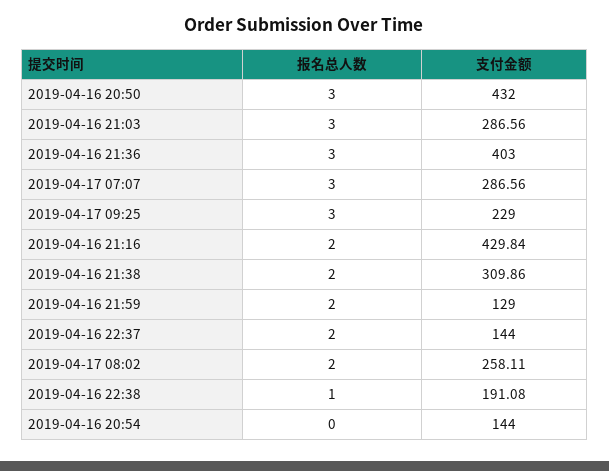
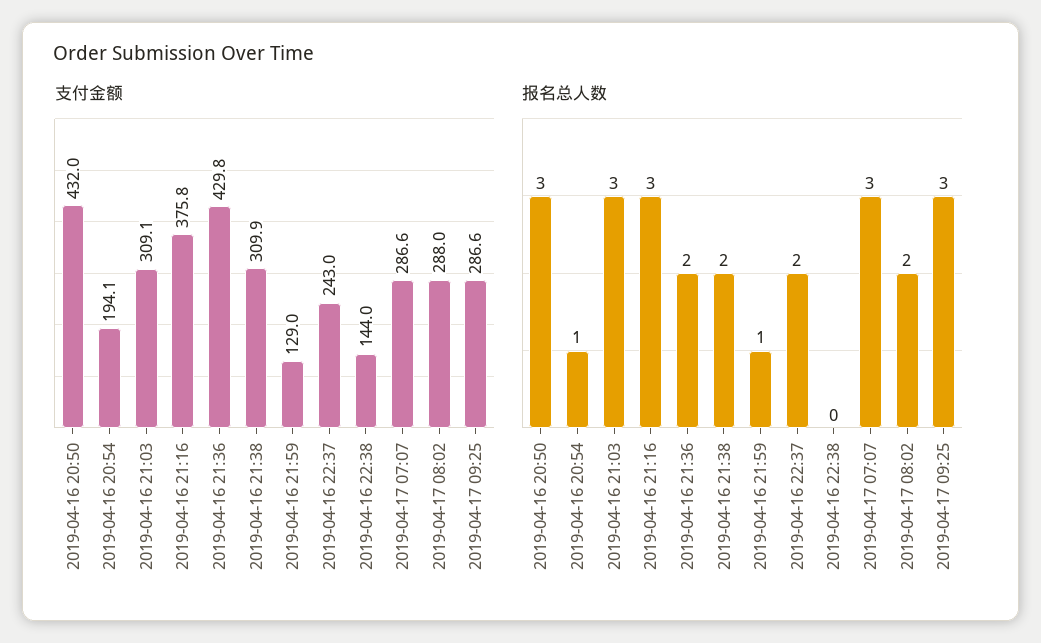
支付金额, 2019-04-16 21:03: 286.56 -> 309.1
报名总人数, 2019-04-16 21:36: 3 -> 2
支付金额, 2019-04-16 21:36: 403 -> 429.8
支付金额, 2019-04-17 09:25: 229 -> 286.6
报名总人数, 2019-04-16 21:16: 2 -> 3
支付金额, 2019-04-16 21:16: 429.84 -> 375.8
报名总人数, 2019-04-16 21:59: 2 -> 1
支付金额, 2019-04-16 22:37: 144 -> 243
支付金额, 2019-04-17 08:02: 258.11 -> 288
报名总人数, 2019-04-16 22:38: 1 -> 0
支付金额, 2019-04-16 22:38: 191.08 -> 144
报名总人数, 2019-04-16 20:54: 0 -> 1
支付金额, 2019-04-16 20:54: 144 -> 194.1

